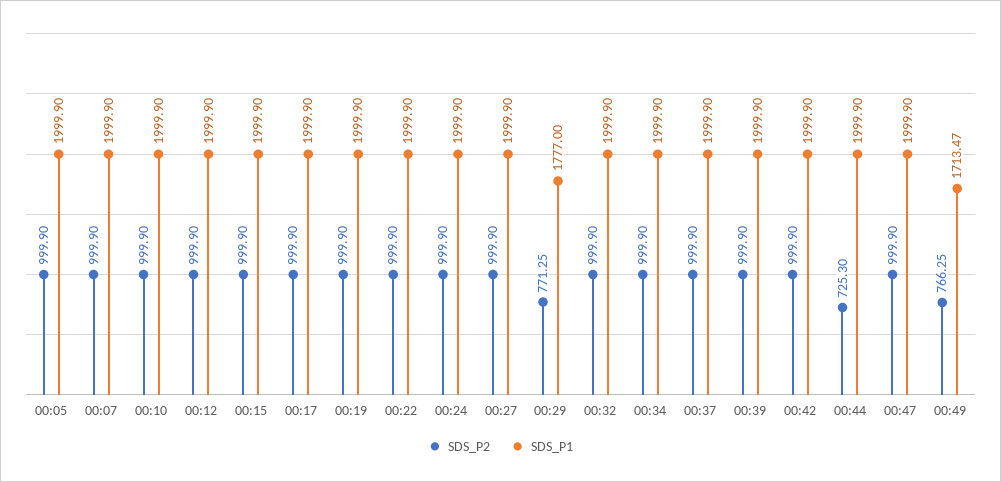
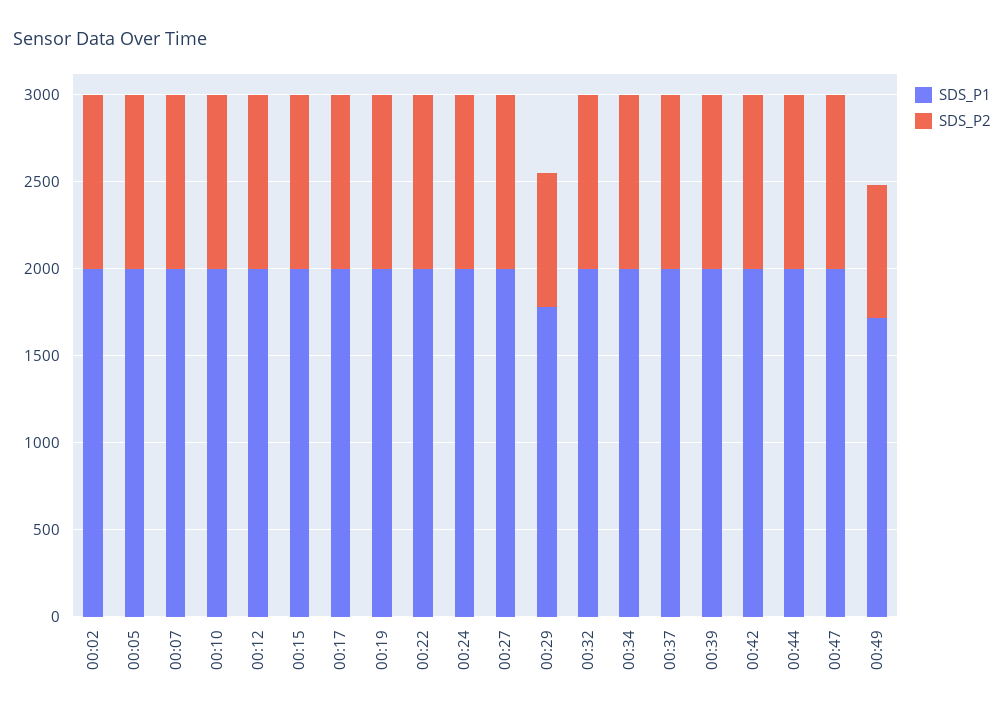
SDS_P2, 00:44: 725.3 -> 1000
SDS_P1, 00:02: none -> 2000
SDS_P2, 00:02: none -> 1000

